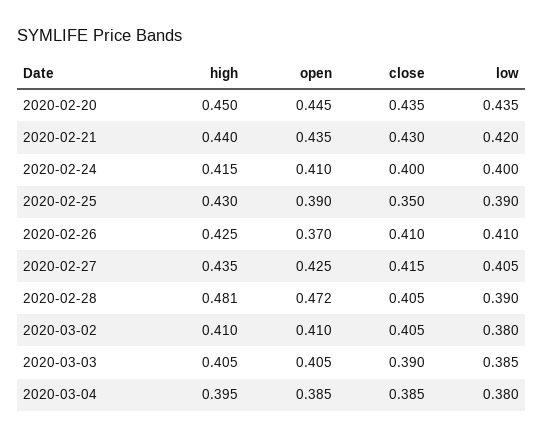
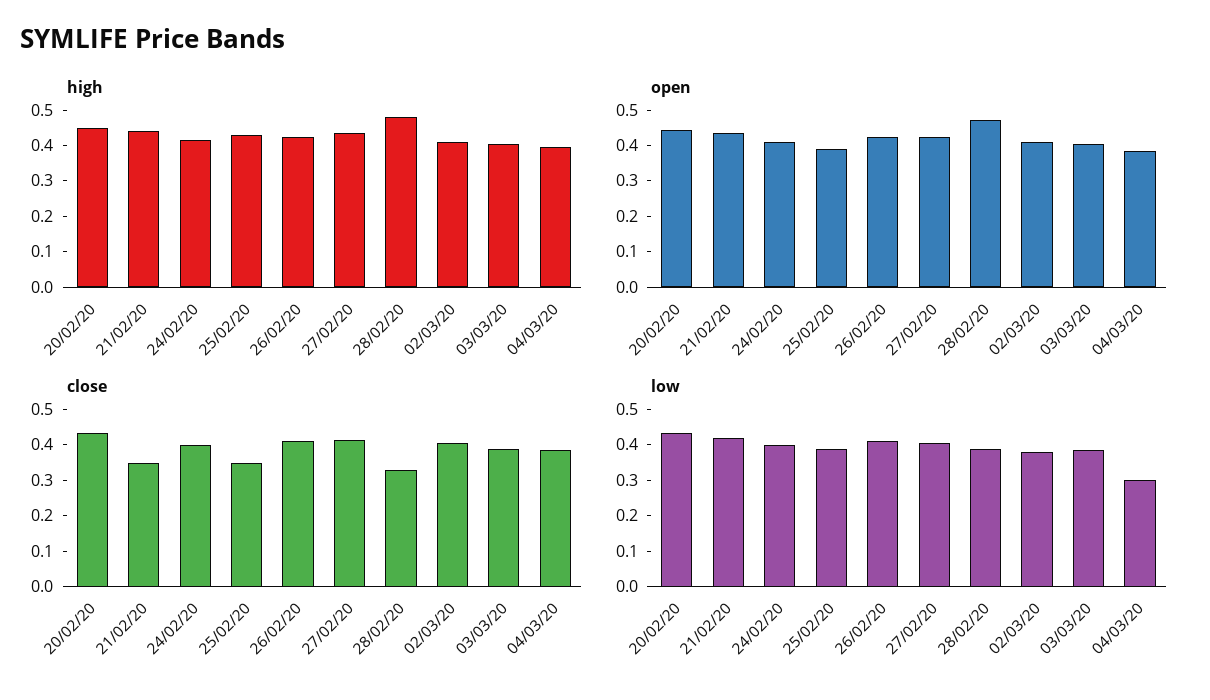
close, 2020-02-21: 0.43 -> 0.35
open, 2020-02-26: 0.37 -> 0.425
close, 2020-02-28: 0.405 -> 0.325
low, 2020-03-04: 0.38 -> 0.3

